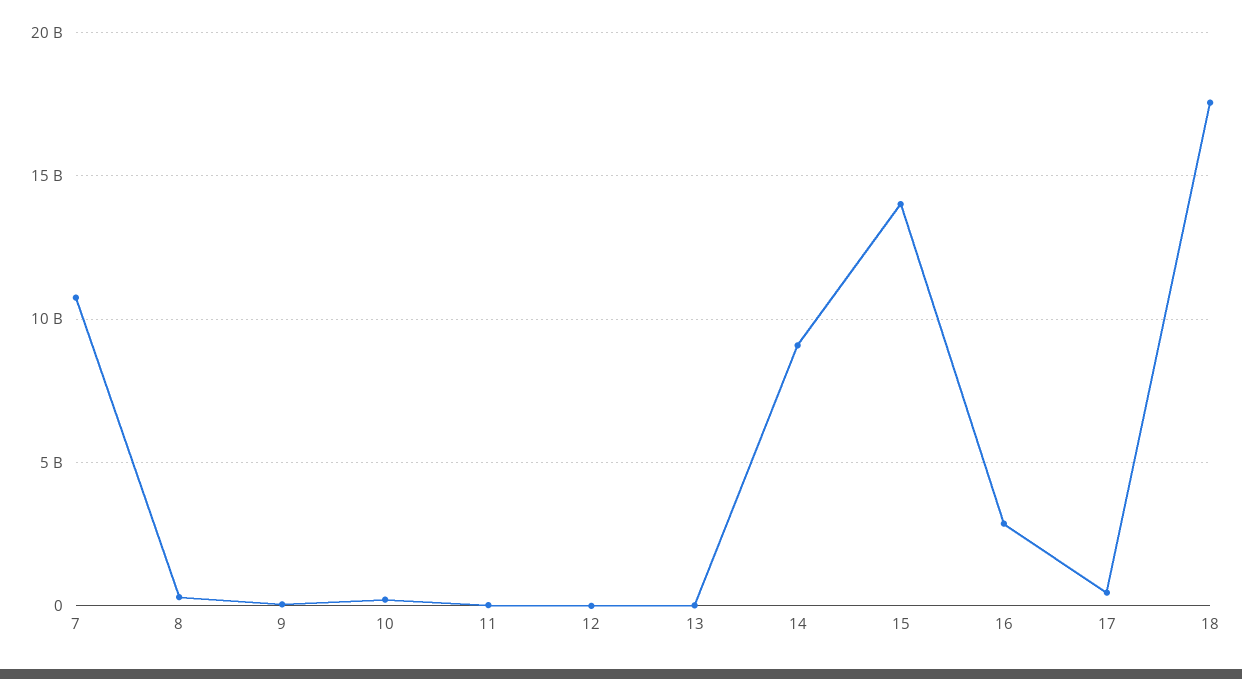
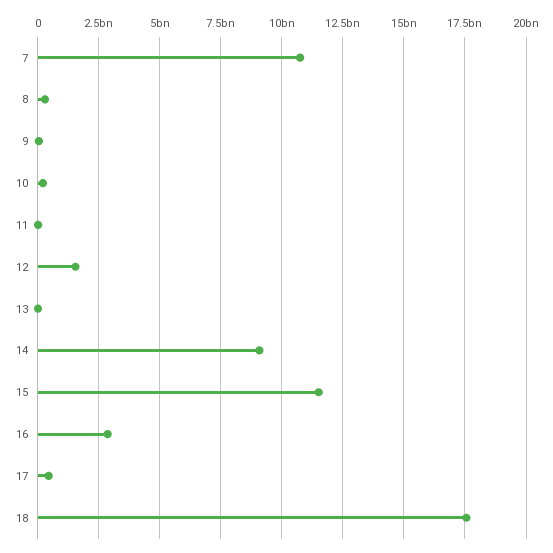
12: 0 -> 1500000000
15: 14000000000 -> 11500000000

